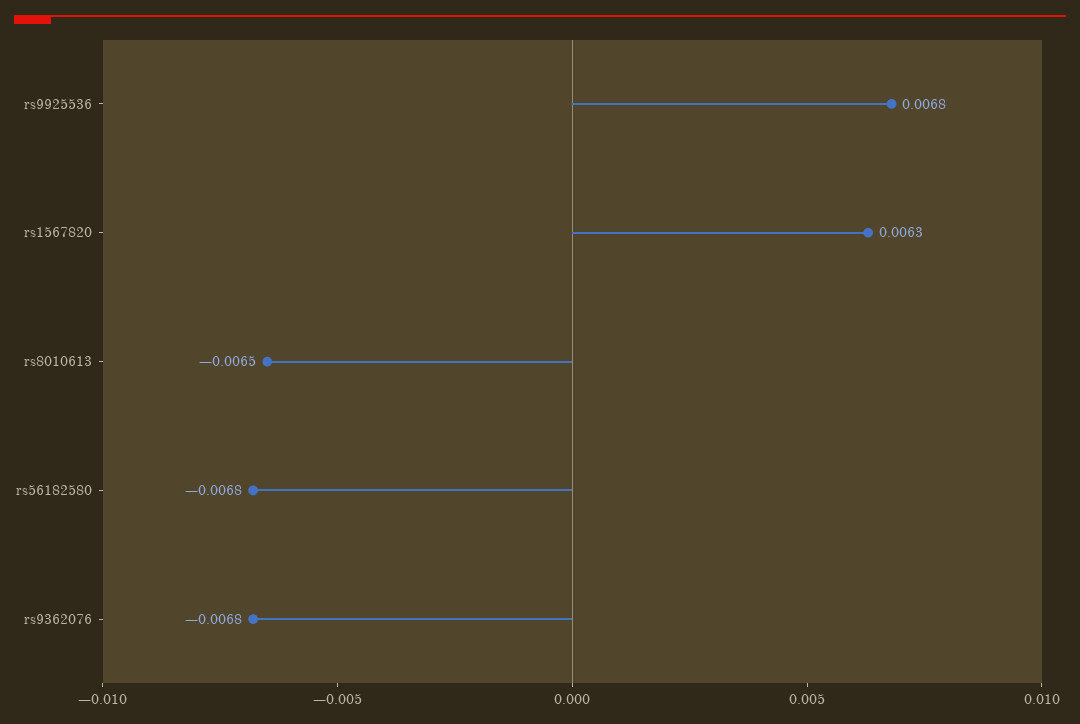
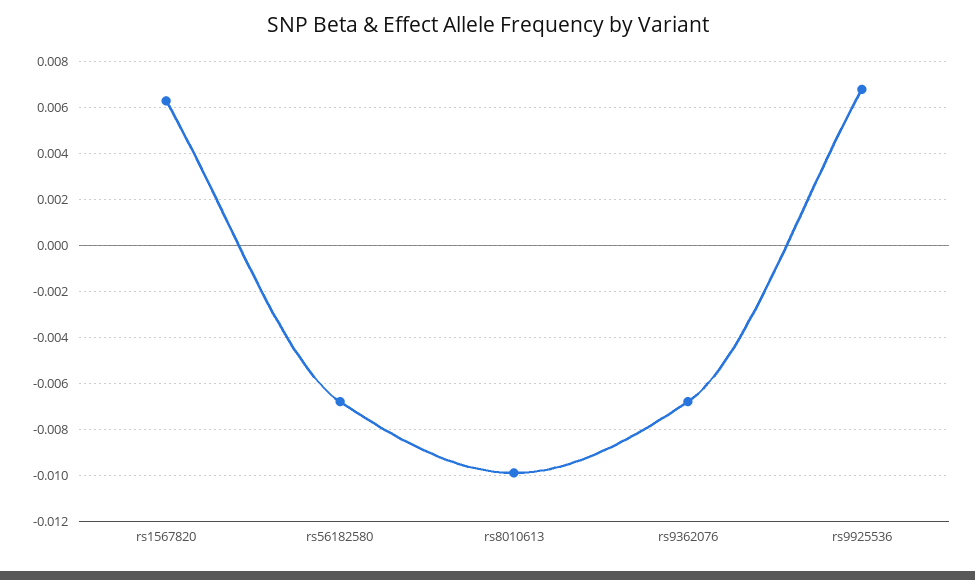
rs8010613: -0.0065 -> -0.01

